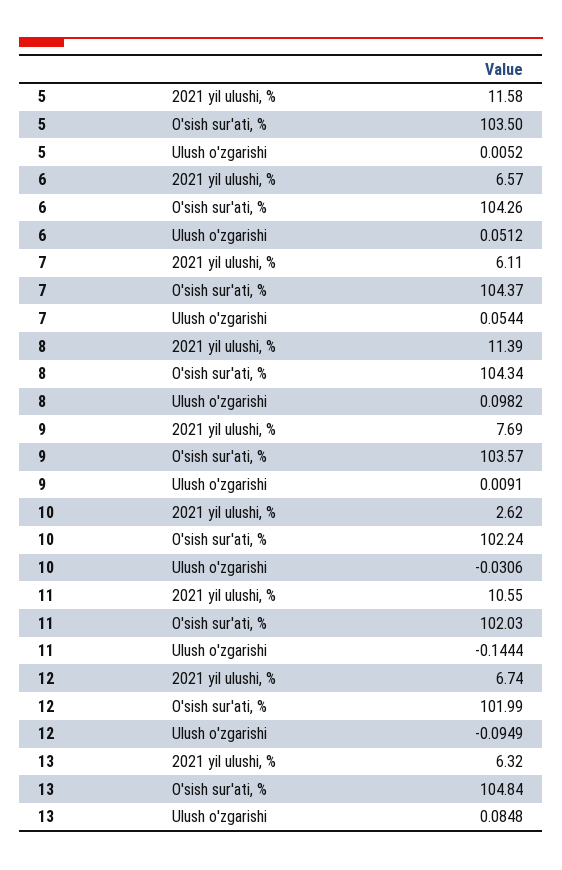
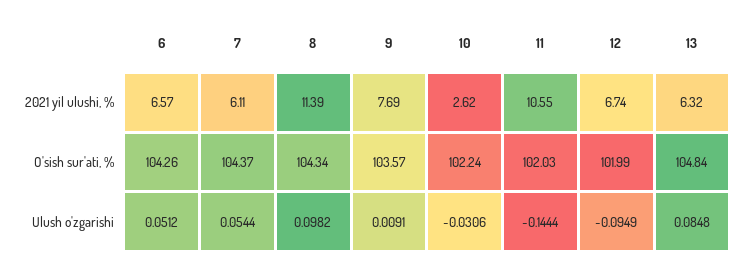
5, 2021 yil ulushi, %: 11.58 -> none
5, O'sish sur'ati, %: 103.5 -> none
5, Ulush o'zgarishi: 0.0052 -> none

